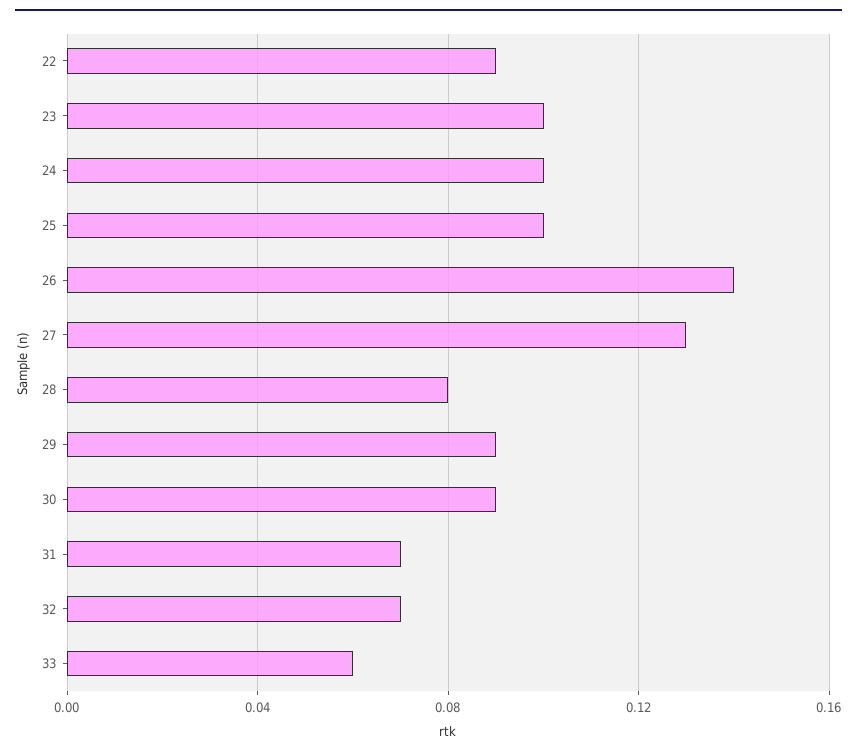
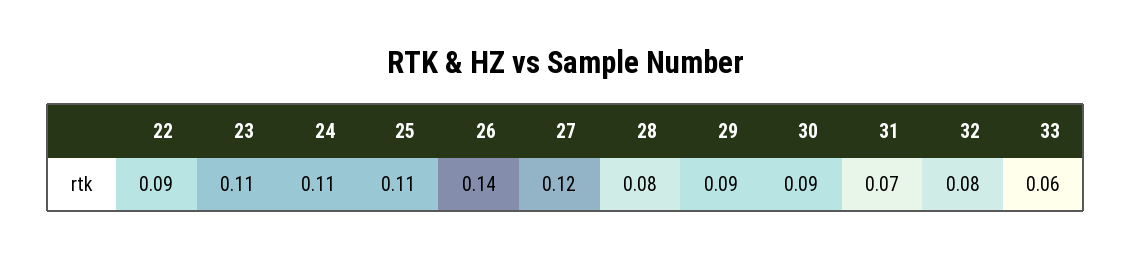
23: 0.1 -> 0.11
24: 0.1 -> 0.11
25: 0.1 -> 0.11
27: 0.13 -> 0.12
32: 0.07 -> 0.08

